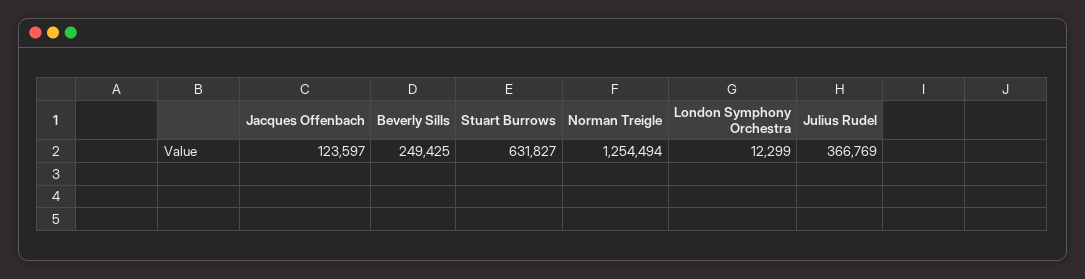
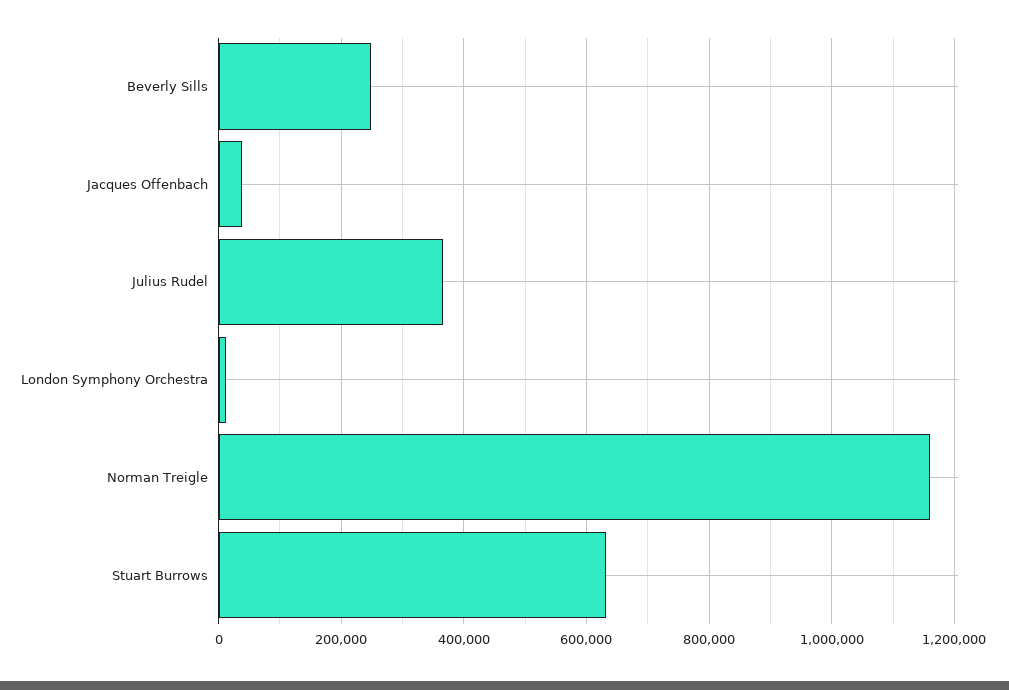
Jacques Offenbach: 123597 -> 40000
Norman Treigle: 1254494 -> 1160000

